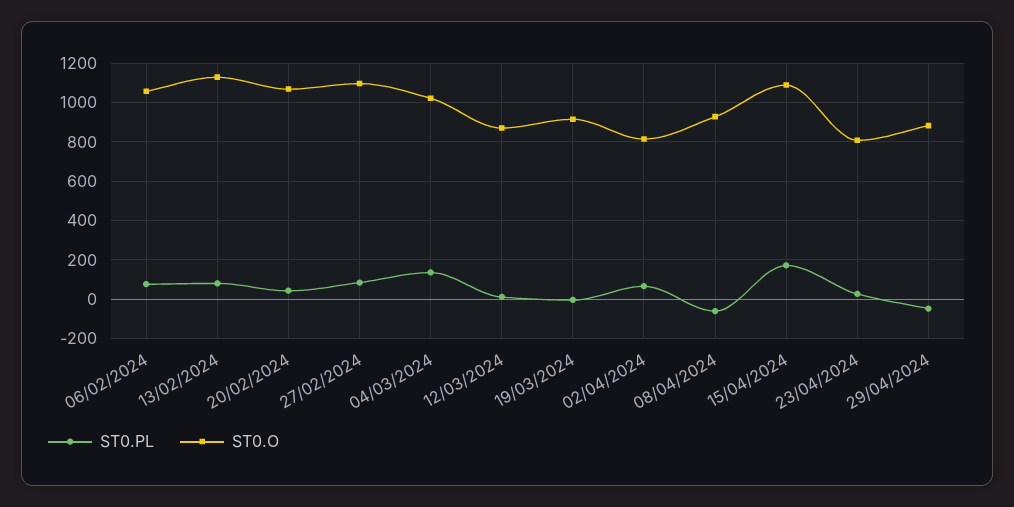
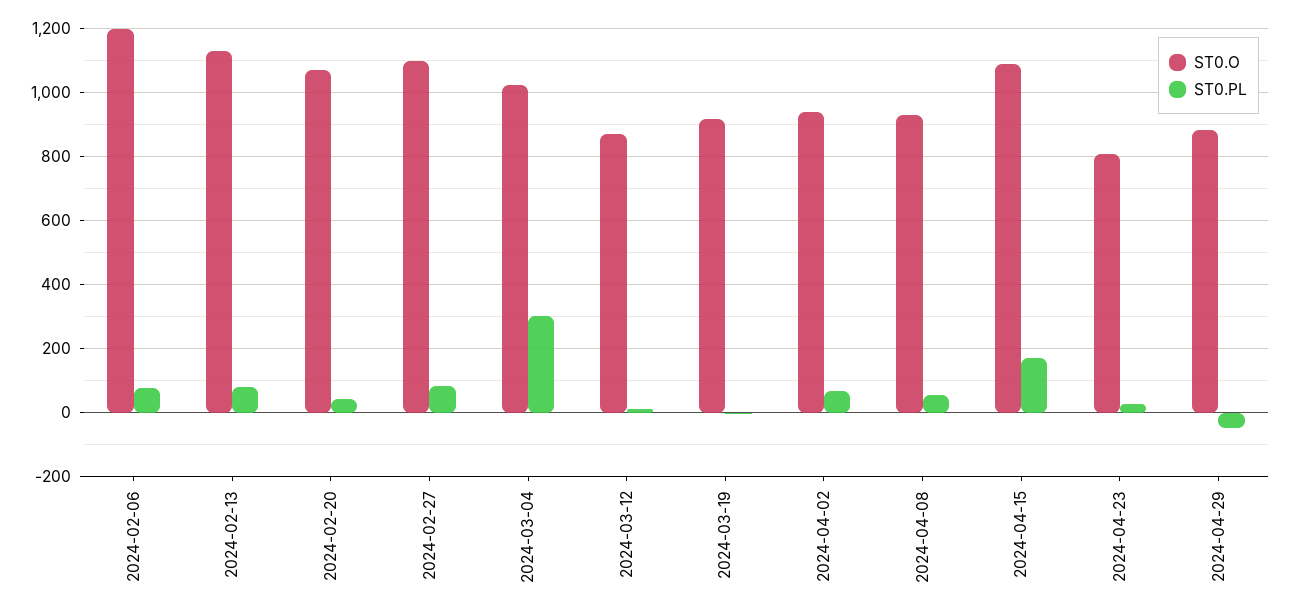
ST0.O, 06/02/2024: 1050 -> 1200
ST0.PL, 04/03/2024: 150 -> 300
ST0.O, 02/04/2024: 800 -> 940
ST0.PL, 08/04/2024: -50 -> 60

